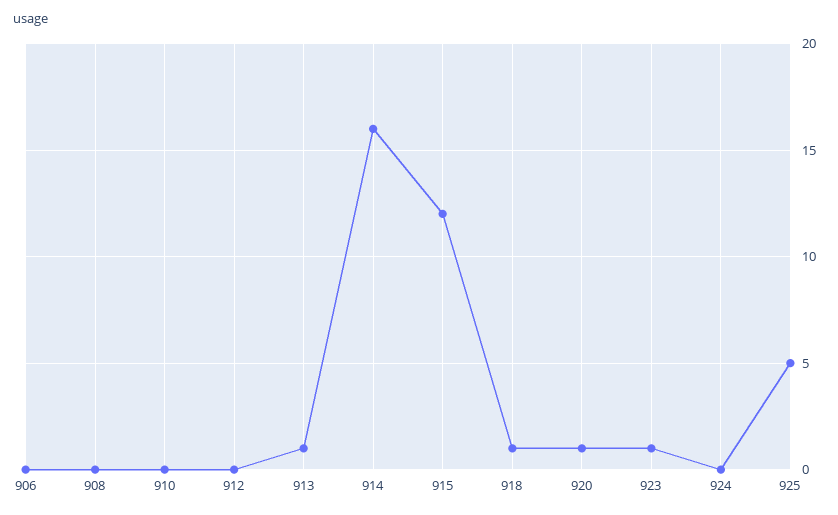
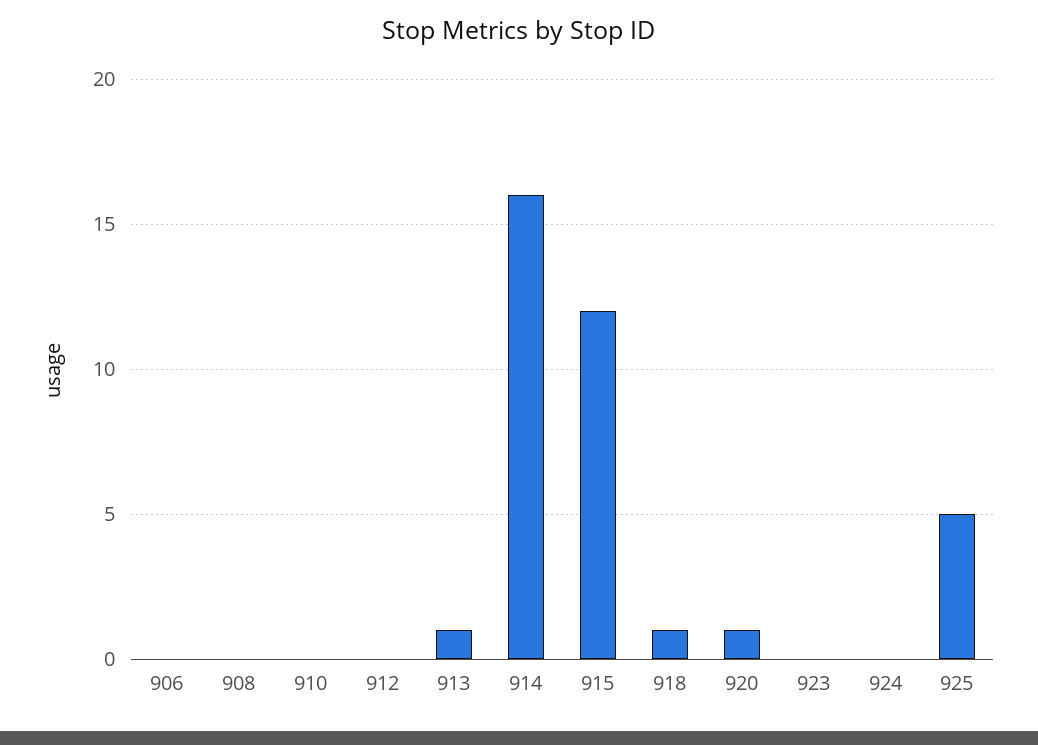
923: 1 -> 0

